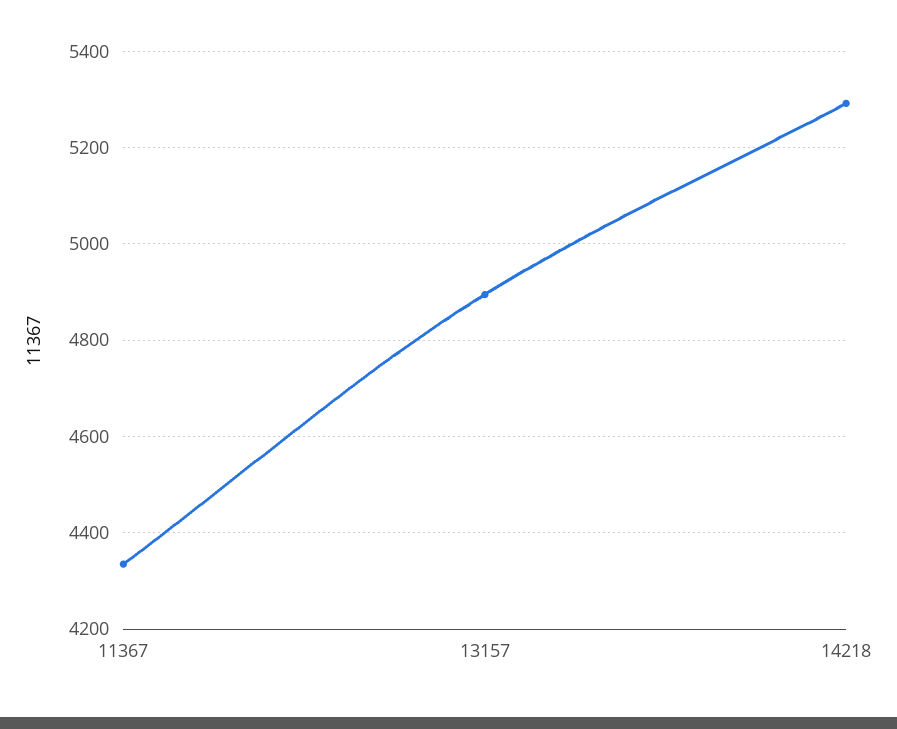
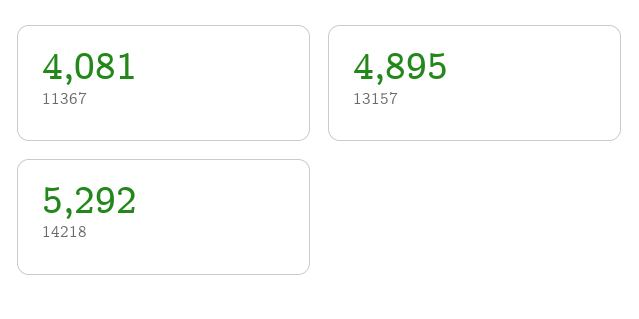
11367: 4340 -> 4081

